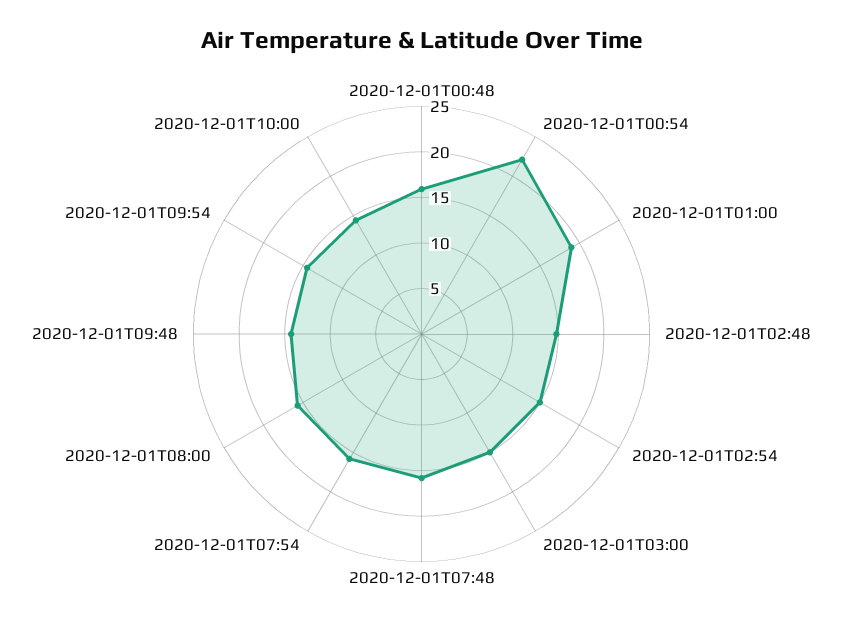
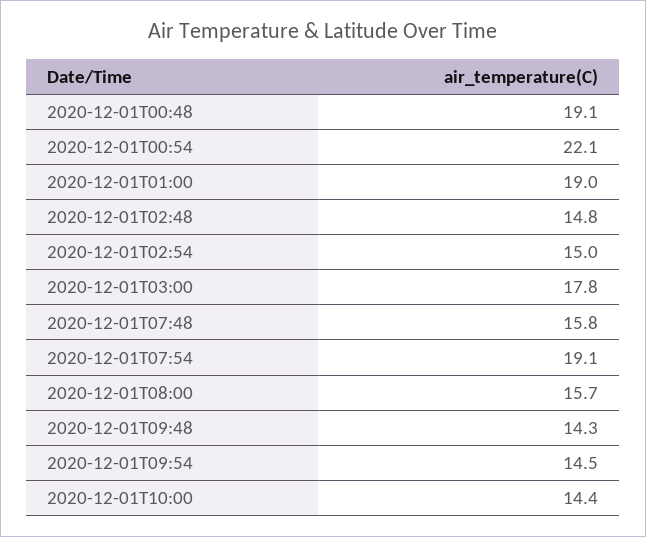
2020-12-01T00:48: 16 -> 19.1
2020-12-01T03:00: 15 -> 17.8
2020-12-01T07:54: 16 -> 19.1

